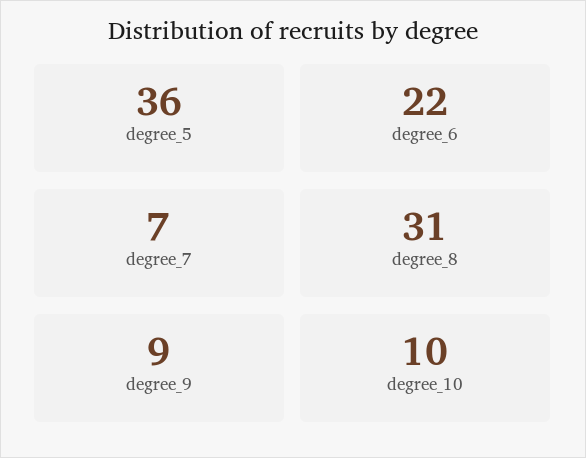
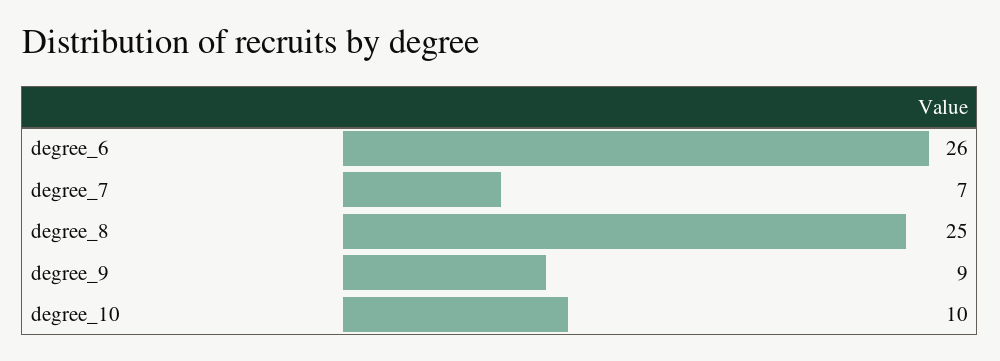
degree_5: 36 -> none
degree_6: 22 -> 26
degree_8: 31 -> 25

